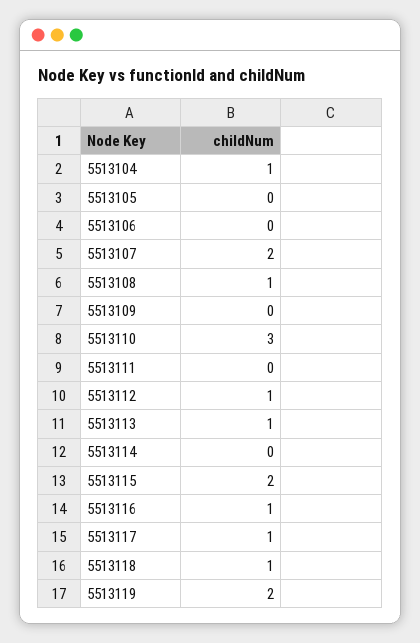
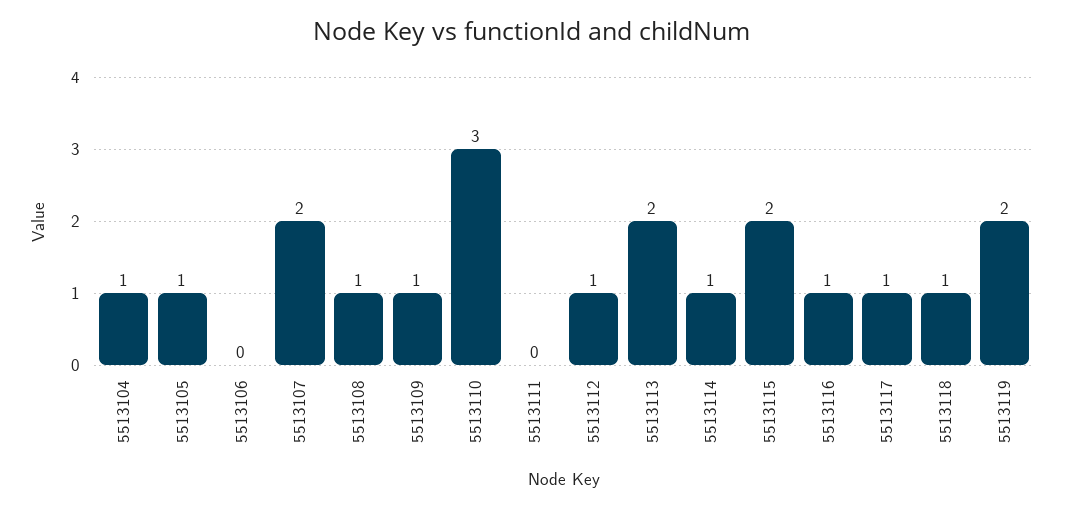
5513105: 0 -> 1
5513109: 0 -> 1
5513113: 1 -> 2
5513114: 0 -> 1

